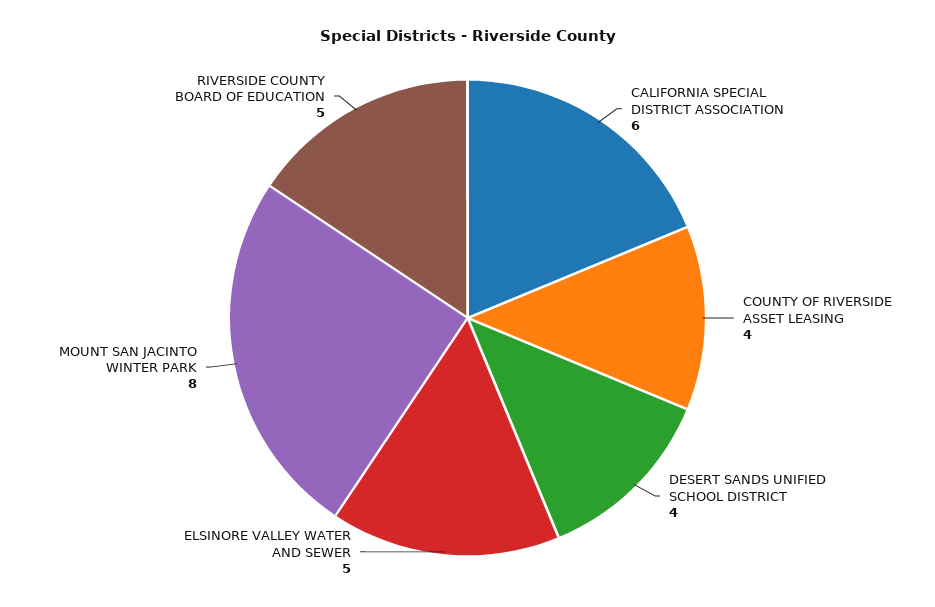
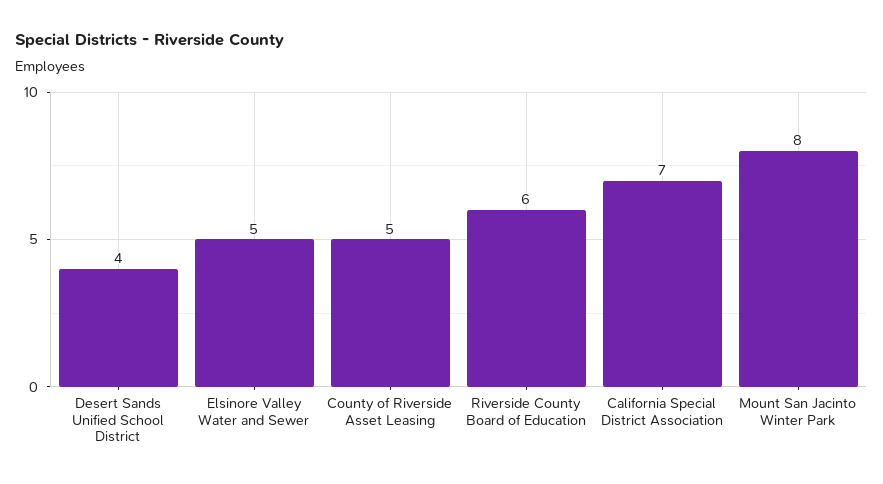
CALIFORNIA SPECIAL DISTRICT ASSOCIATION: 6 -> 7
COUNTY OF RIVERSIDE ASSET LEASING: 4 -> 5
RIVERSIDE COUNTY BOARD OF EDUCATION: 5 -> 6

